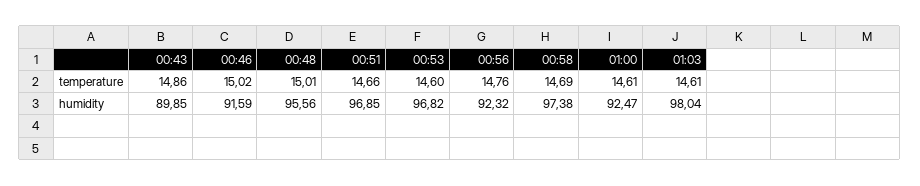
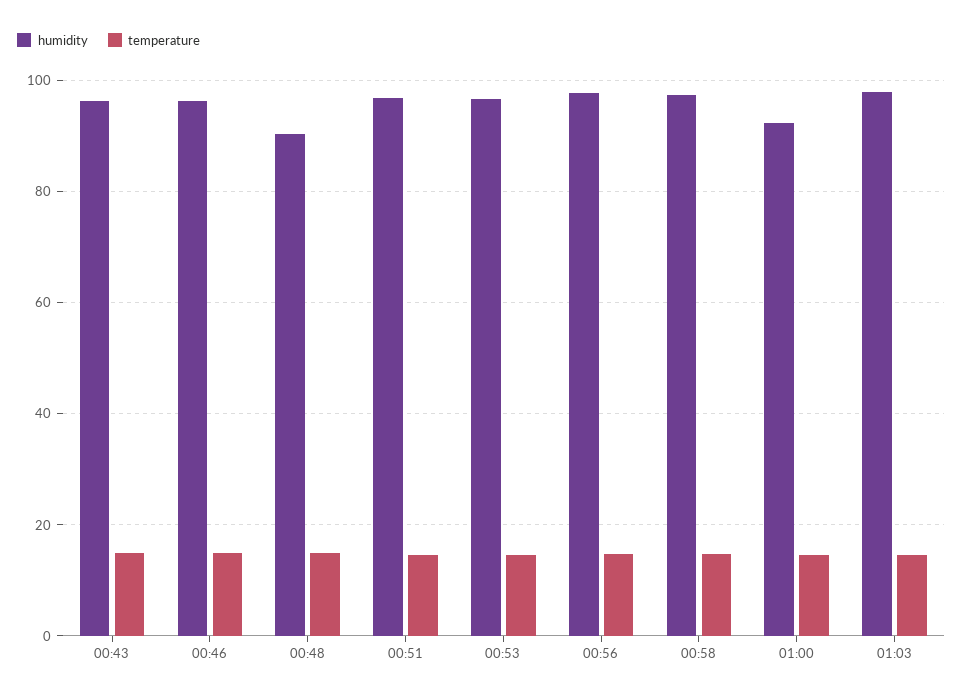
humidity, 00:43: 89.85 -> 96
humidity, 00:46: 91.59 -> 96
humidity, 00:48: 95.56 -> 90
humidity, 00:56: 92.32 -> 98

